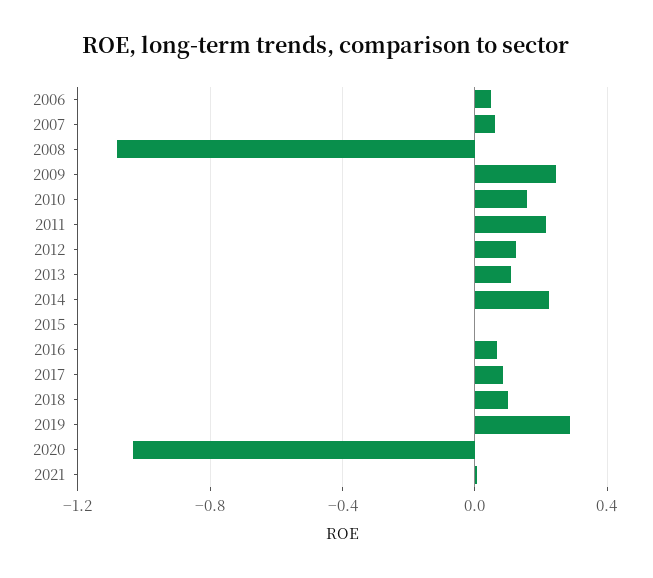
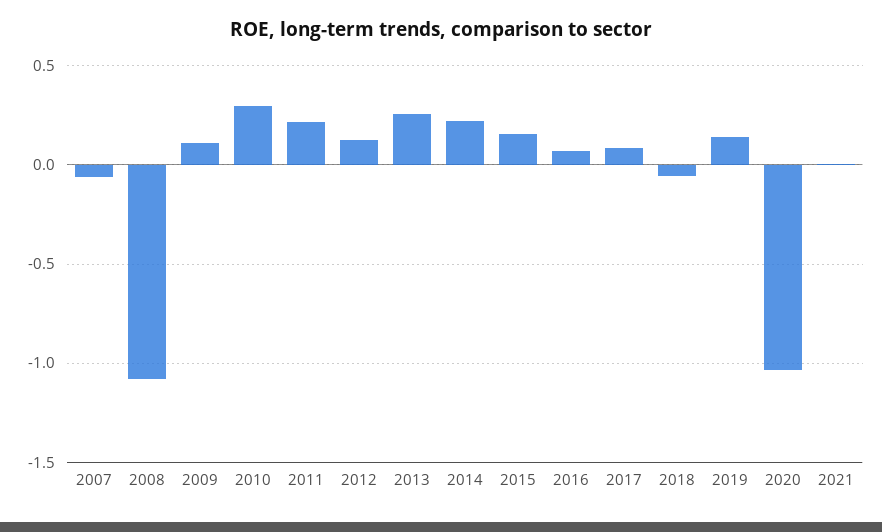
2006: 0.05 -> none
2007: 0.05 -> -0.05
2009: 0.25 -> 0.1
2010: 0.15 -> 0.3
2013: 0.1 -> 0.25
2015: 0 -> 0.15
2018: 0.1 -> -0.05
2019: 0.3 -> 0.15

